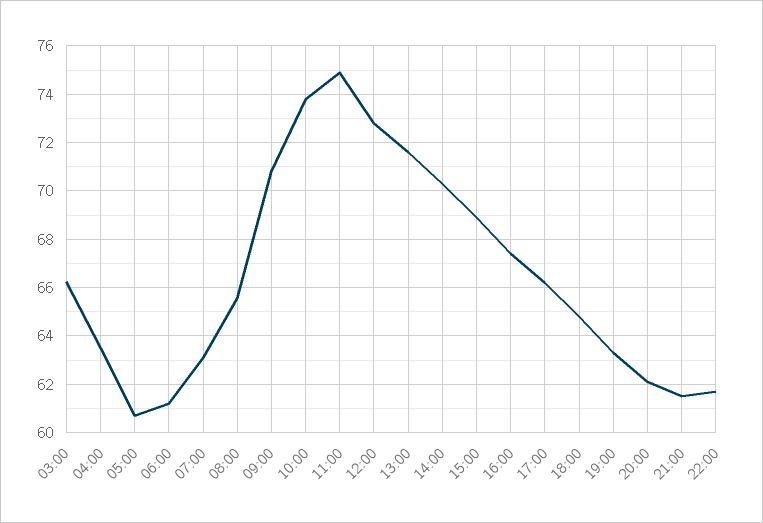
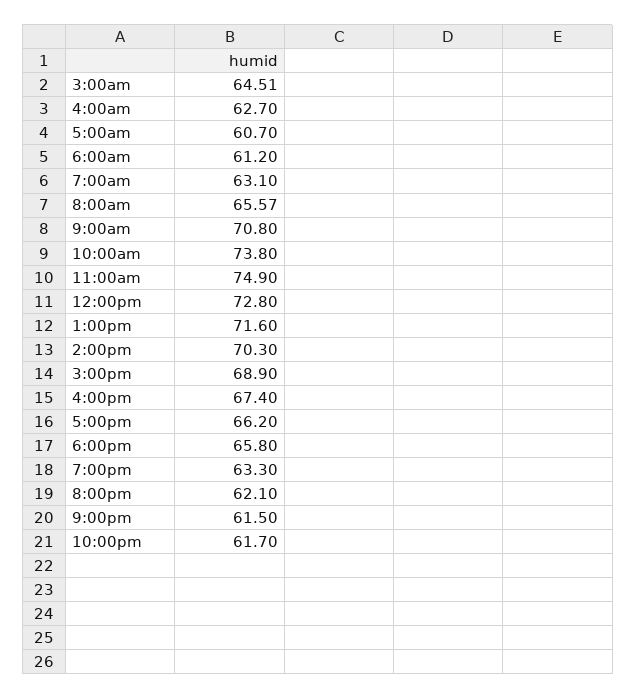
03:00: 66.25 -> 64.51
04:00: 63.5 -> 62.7
18:00: 64.75 -> 65.8

